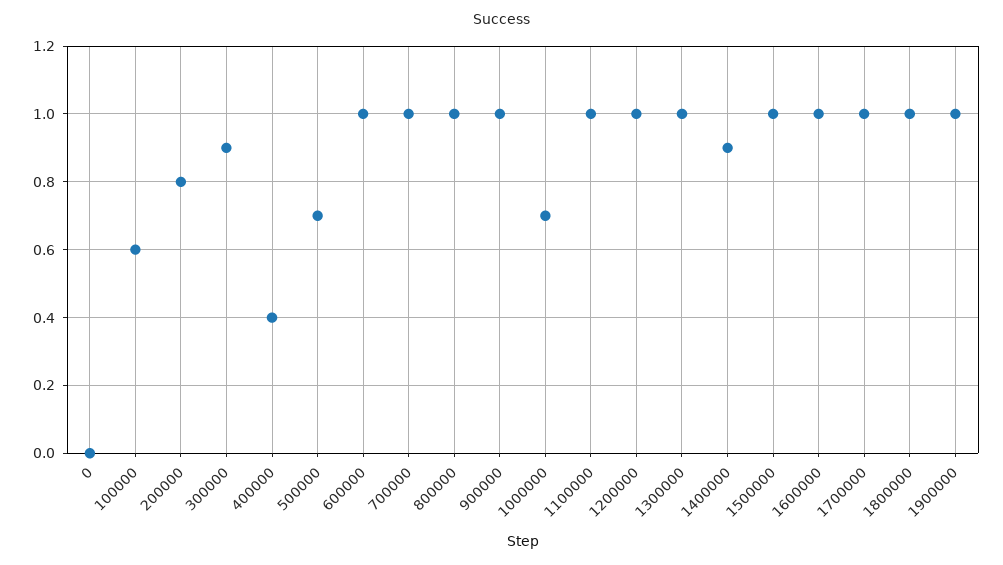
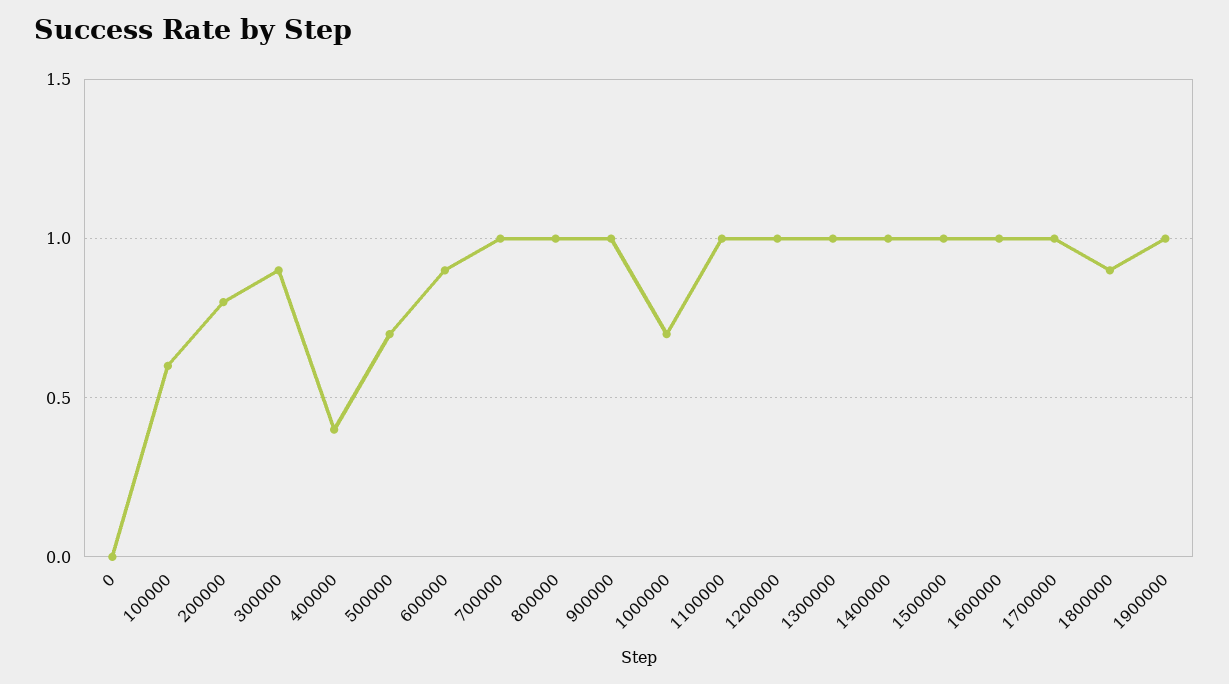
600000: 1 -> 0.9
1400000: 0.9 -> 1
1800000: 1 -> 0.9

